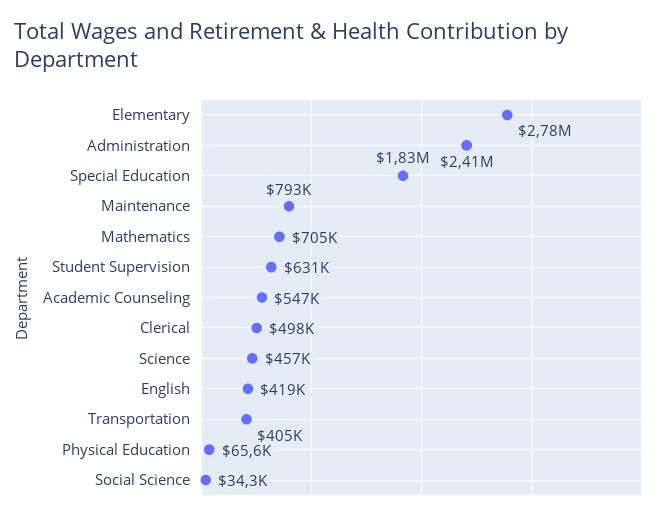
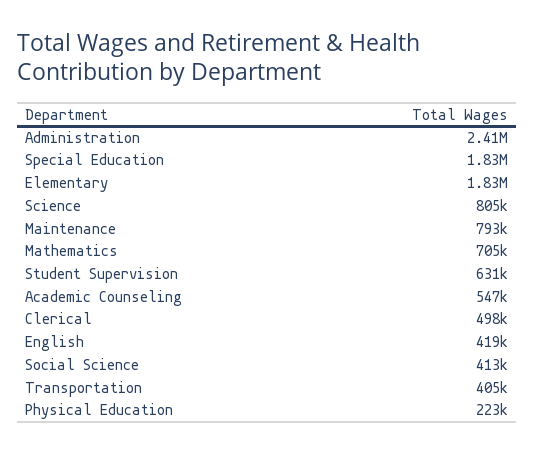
Elementary: 2780000 -> 1830000
Science: 457000 -> 805000
Physical Education: 65600 -> 223000
Social Science: 34300 -> 413000

